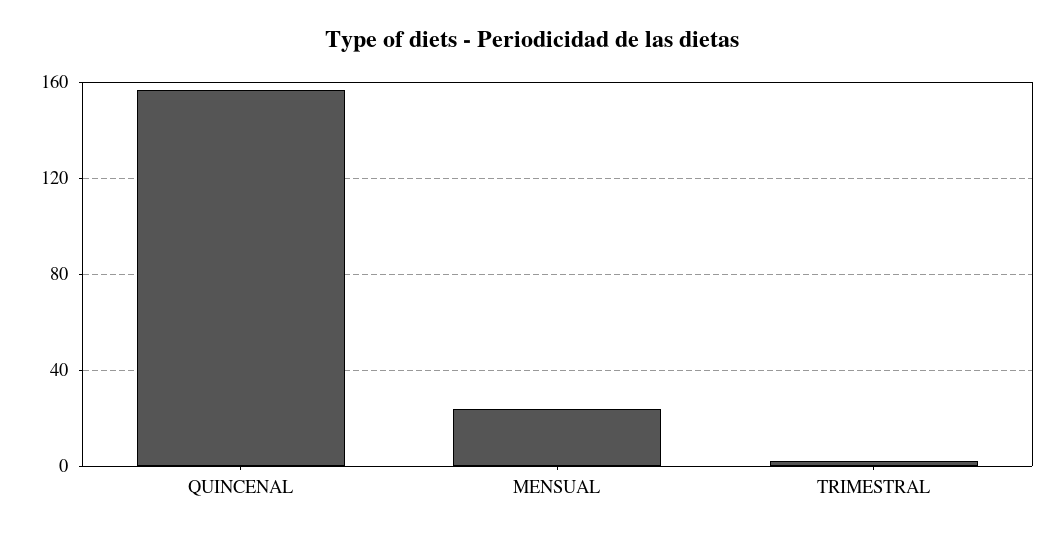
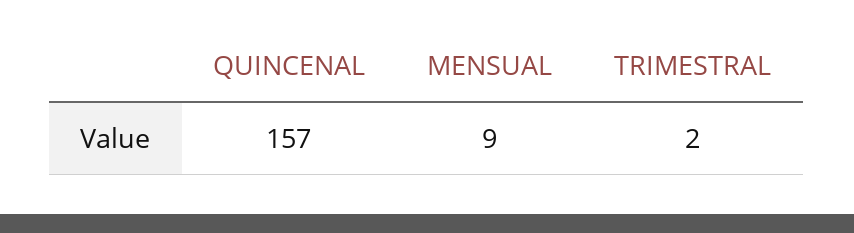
MENSUAL: 25 -> 9

